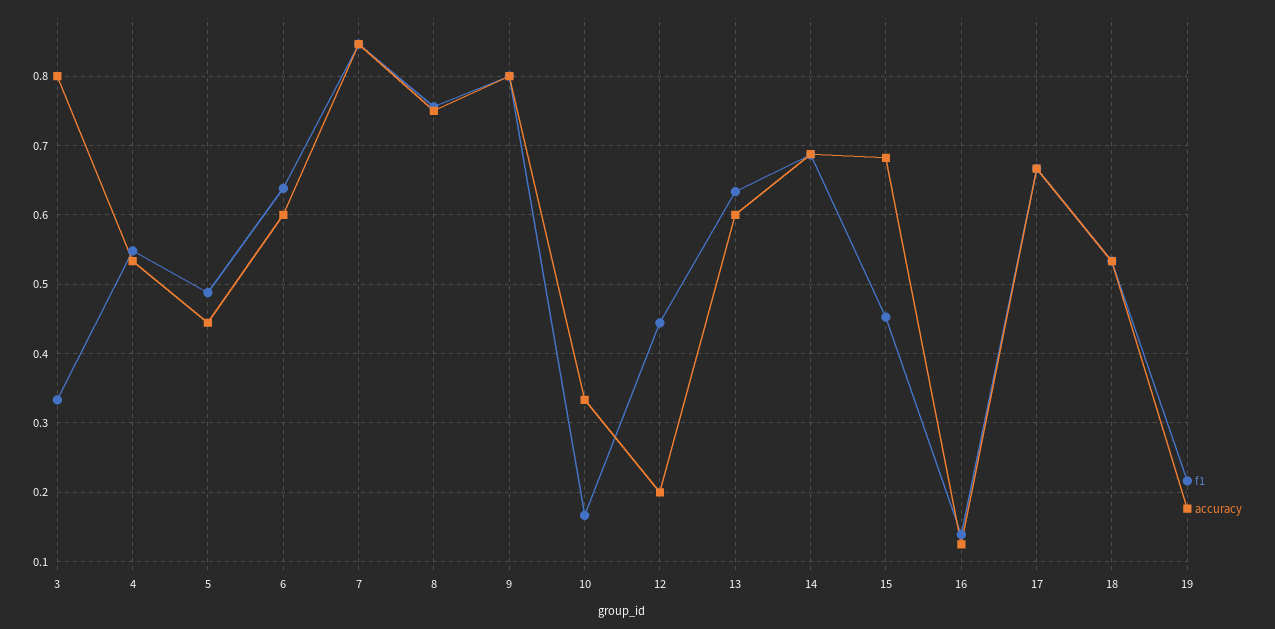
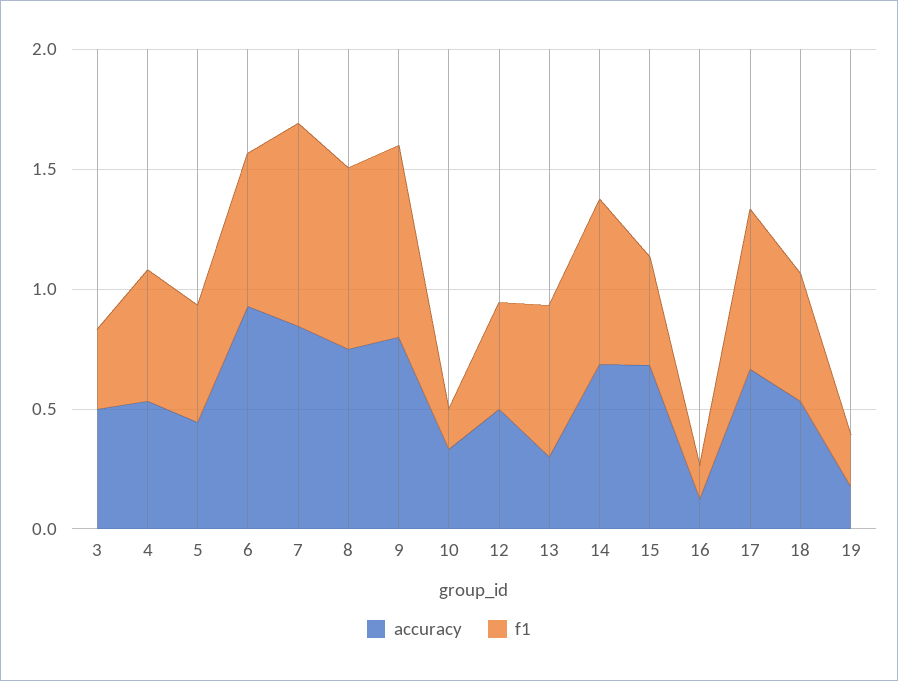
accuracy, 3: 0.8 -> 0.5
accuracy, 6: 0.6 -> 0.9
accuracy, 12: 0.2 -> 0.5
accuracy, 13: 0.6 -> 0.3

